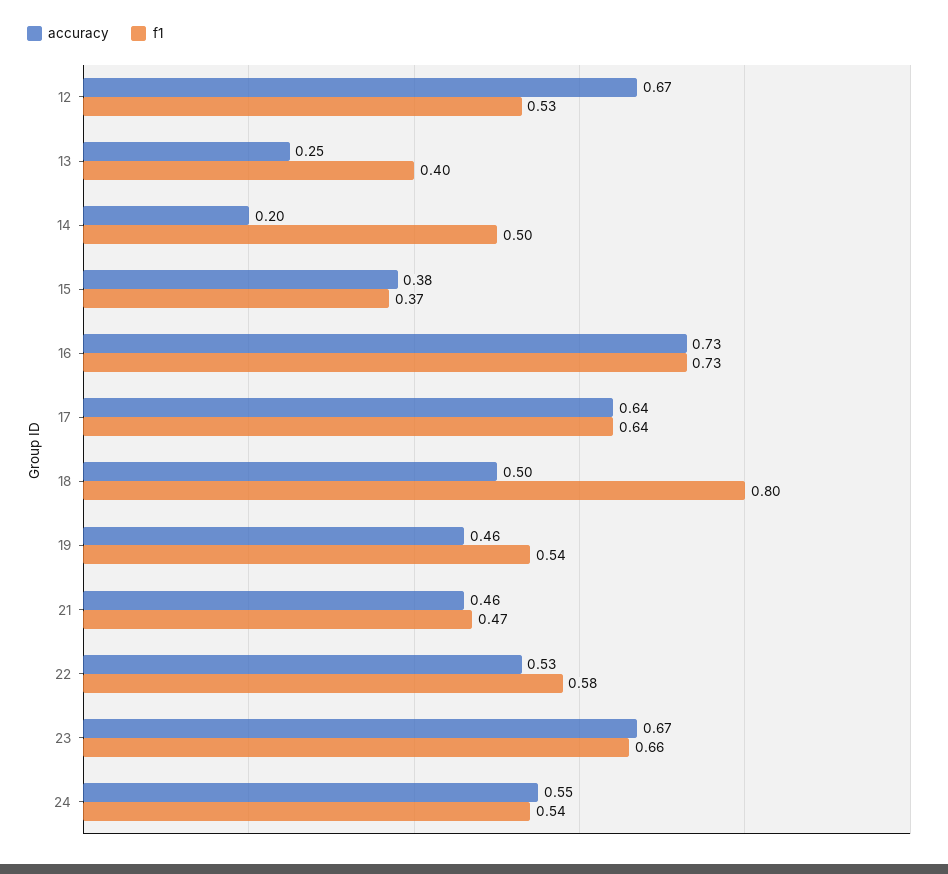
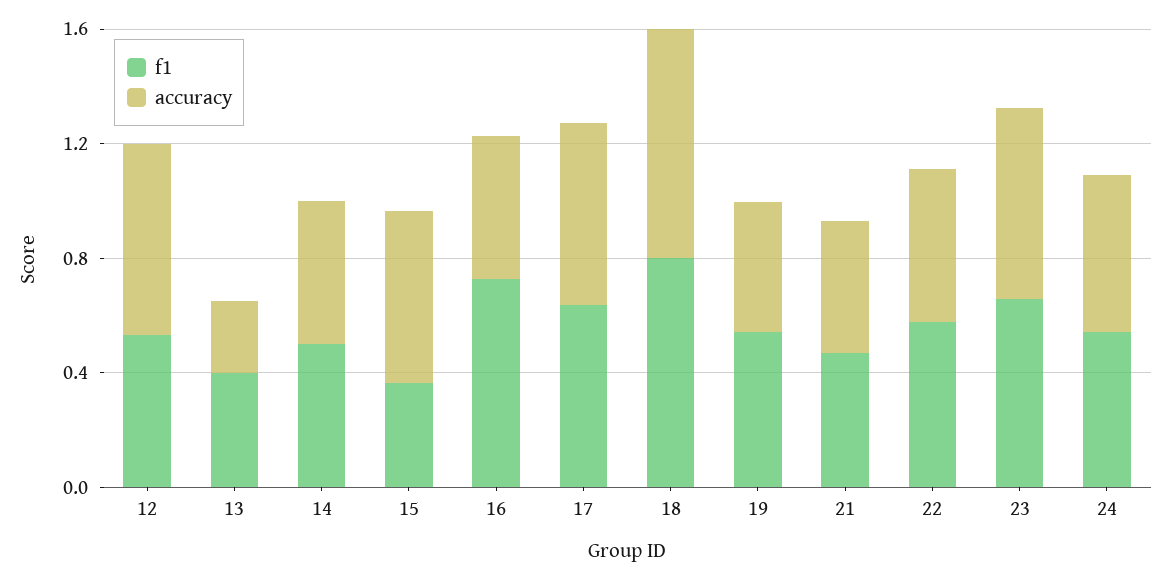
accuracy, 14: 0.2 -> 0.5
accuracy, 15: 0.38 -> 0.6
accuracy, 16: 0.73 -> 0.5
accuracy, 18: 0.5 -> 0.8

